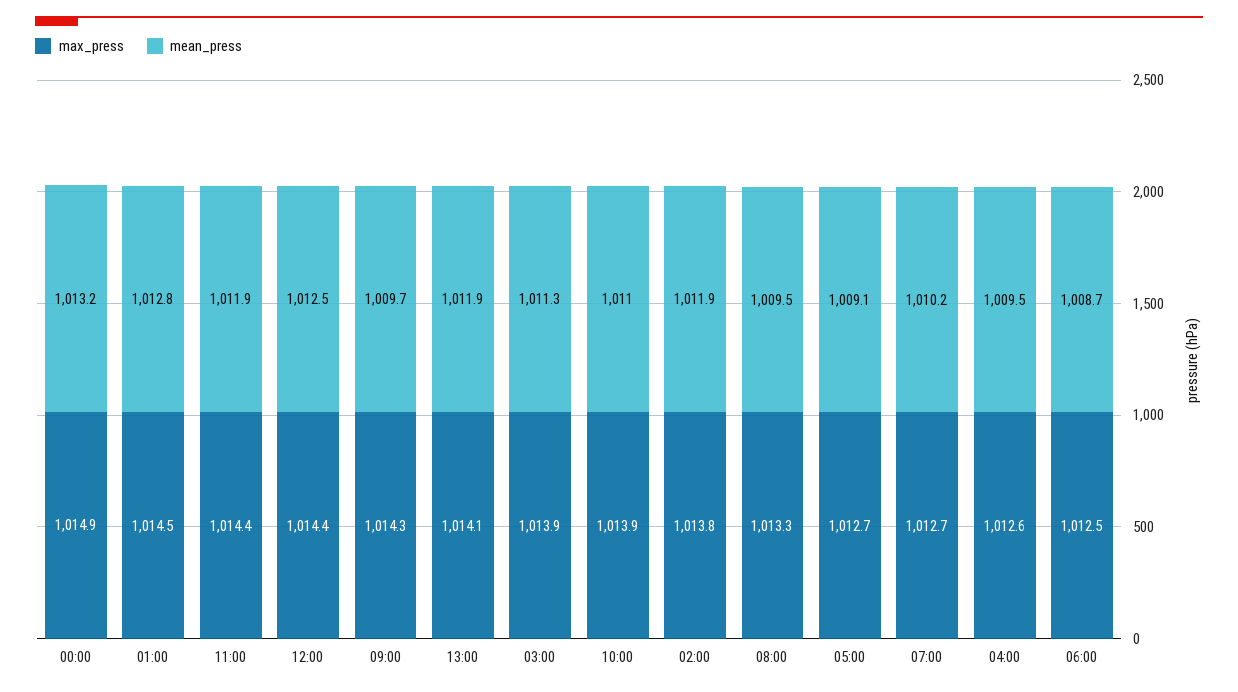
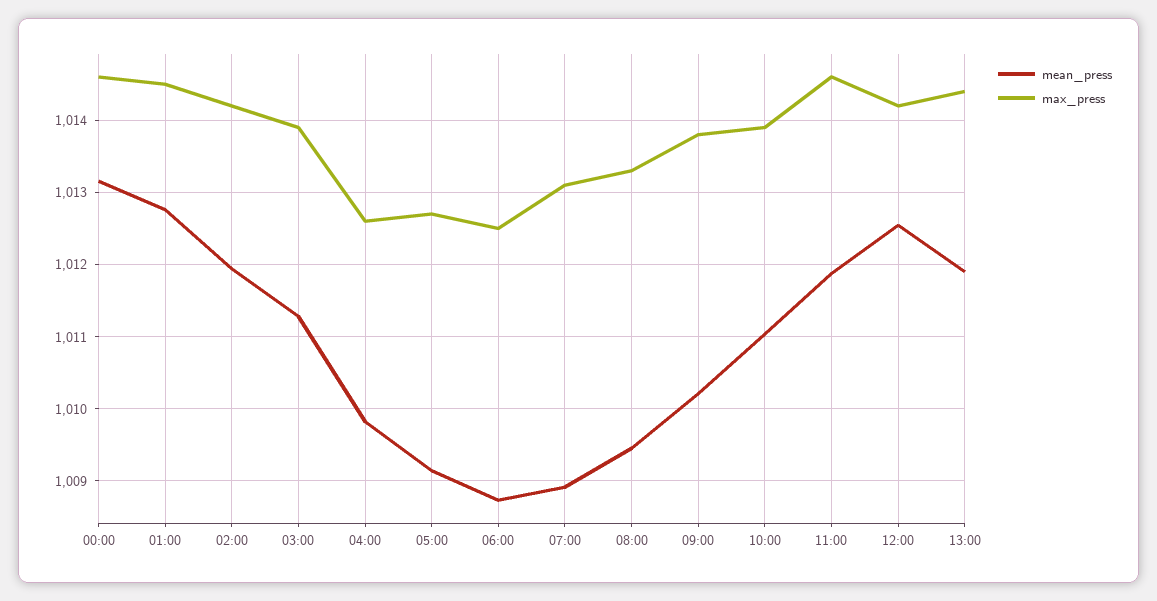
max_press, 00:00: 1014.9 -> 1014.6
max_press, 11:00: 1014.4 -> 1014.6
max_press, 12:00: 1014.4 -> 1014.2
max_press, 09:00: 1014.3 -> 1013.8
mean_press, 09:00: 1009.7 -> 1010.2
max_press, 13:00: 1014.1 -> 1014.4
max_press, 02:00: 1013.8 -> 1014.2
max_press, 07:00: 1012.7 -> 1013.1
mean_press, 07:00: 1010.2 -> 1008.9
mean_press, 04:00: 1009.5 -> 1009.8

